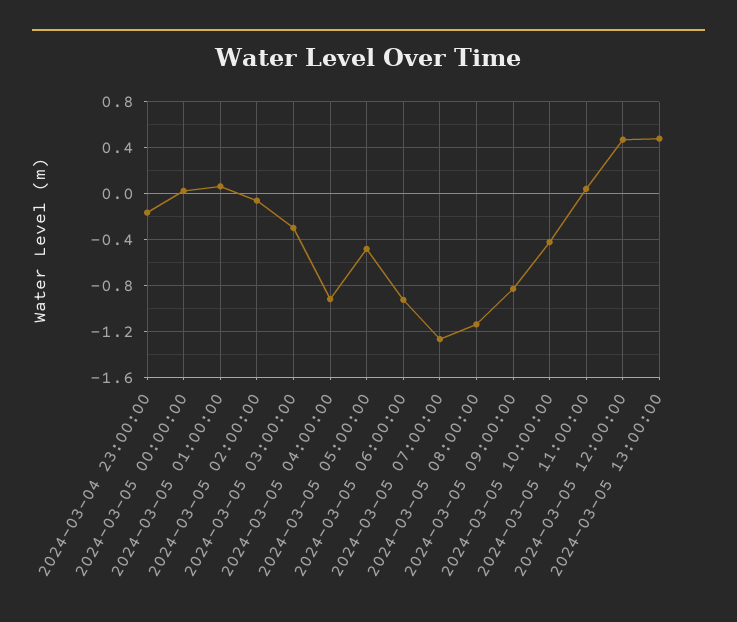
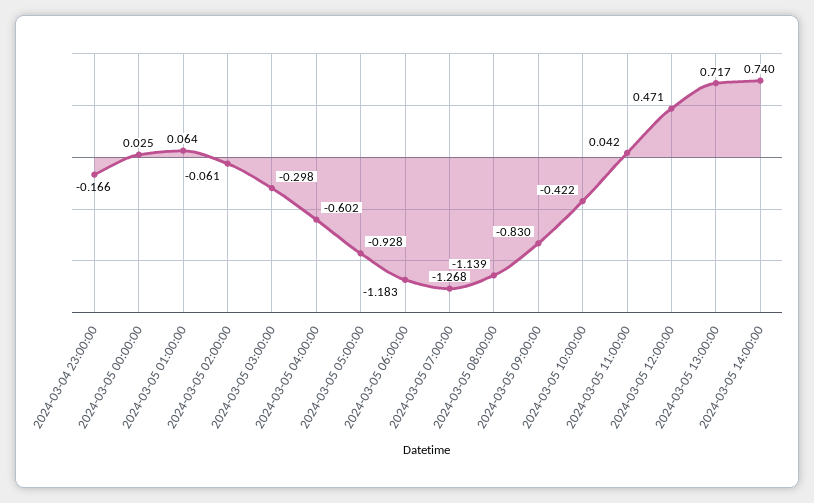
2024-03-05 04:00:00: -0.9 -> -0.602
2024-03-05 05:00:00: -0.5 -> -0.928
2024-03-05 06:00:00: -0.9 -> -1.183
2024-03-05 13:00:00: 0.5 -> 0.717
2024-03-05 14:00:00: none -> 0.74

